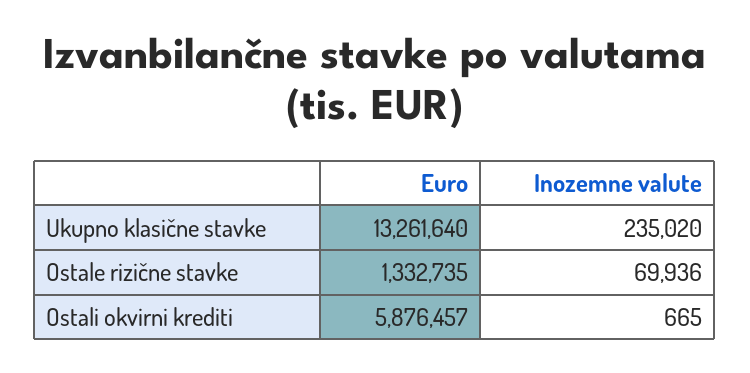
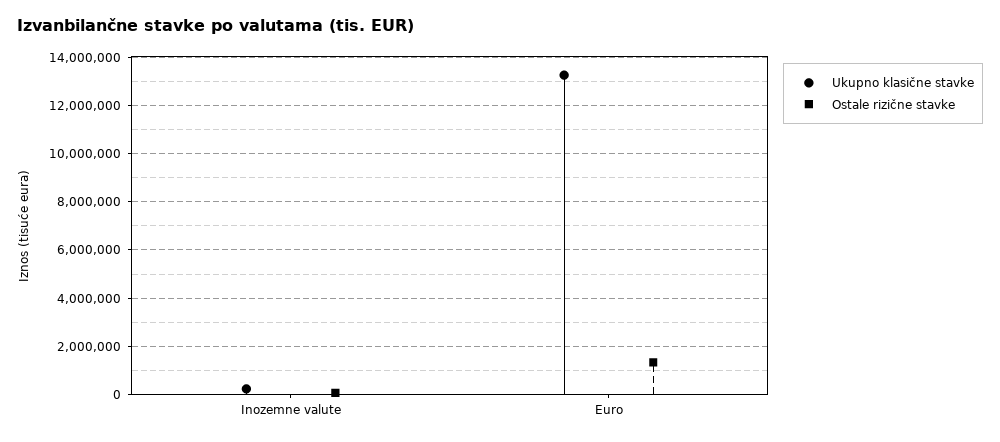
Ostali okvirni krediti, Euro: 5876457 -> none
Ostali okvirni krediti, Inozemne valute: 665 -> none

